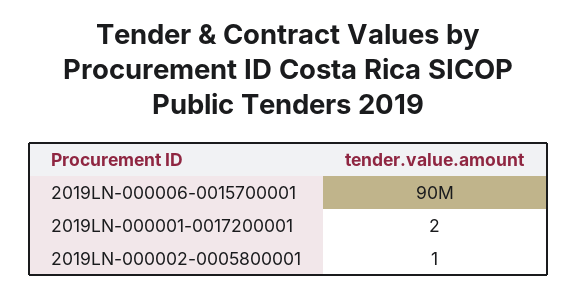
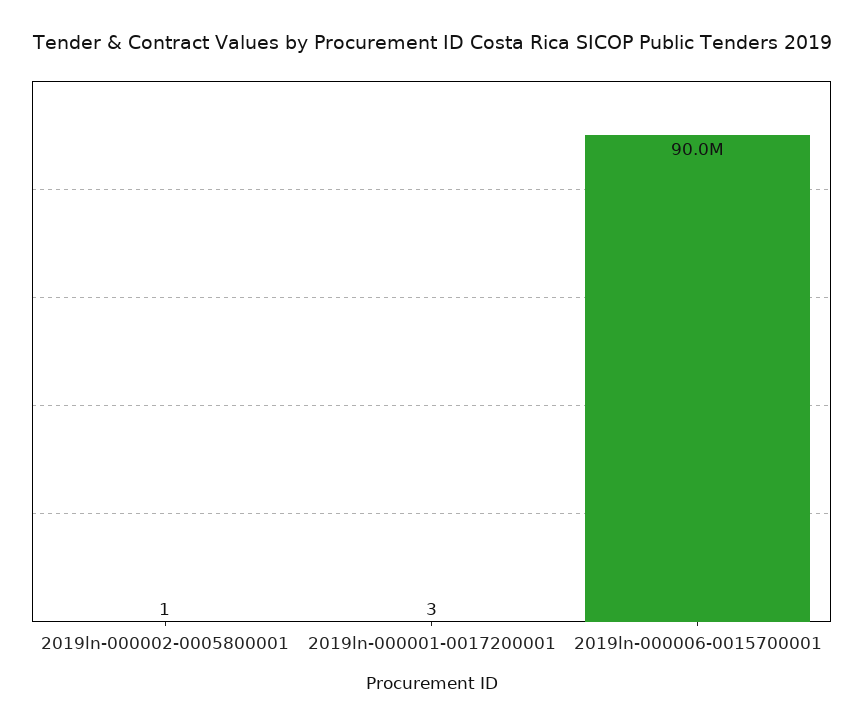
2019LN-000001-0017200001: 2 -> 3

